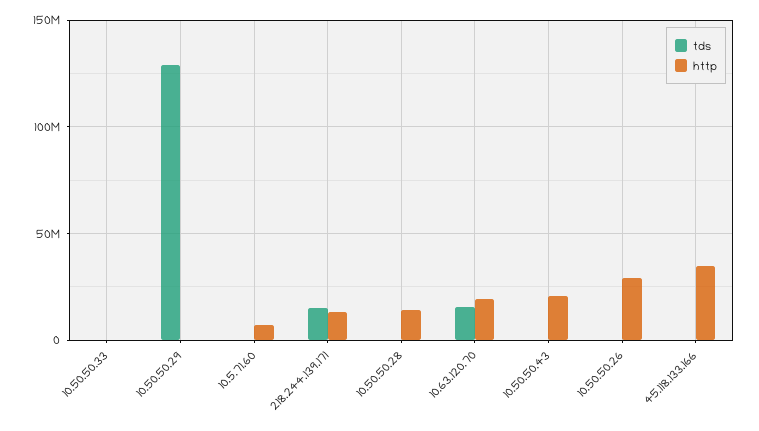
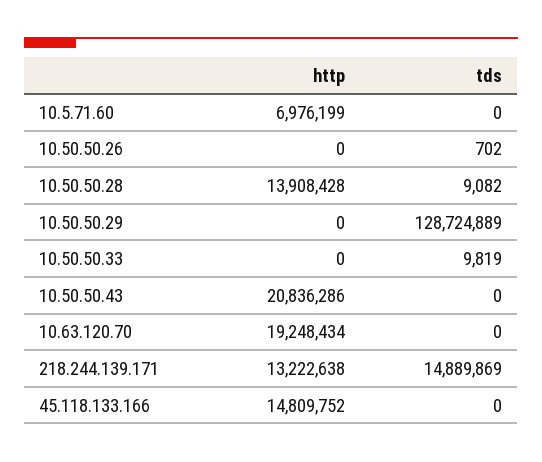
tds, 10.63.120.70: 15000000 -> 0
http, 10.50.50.26: 30000000 -> 0
http, 45.118.133.166: 35000000 -> 14809752

